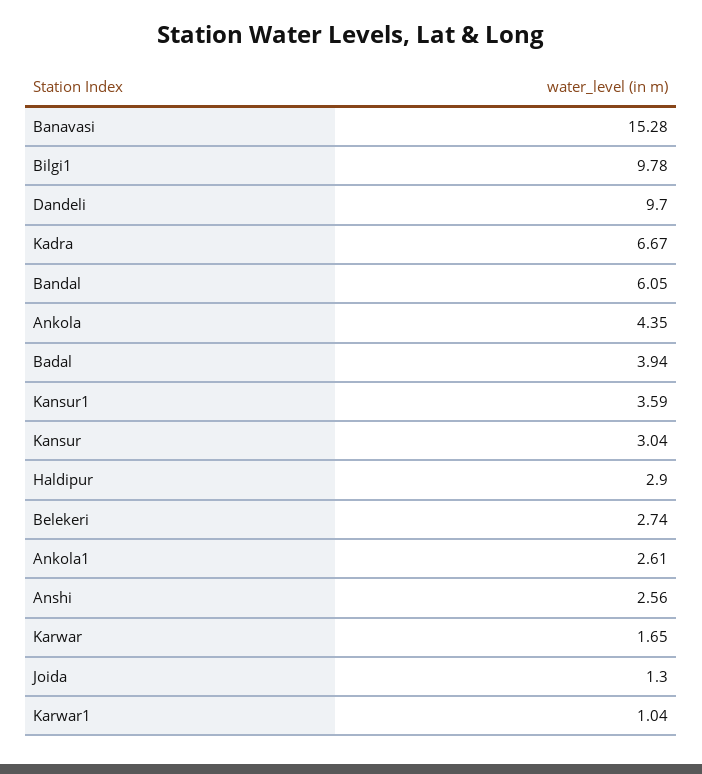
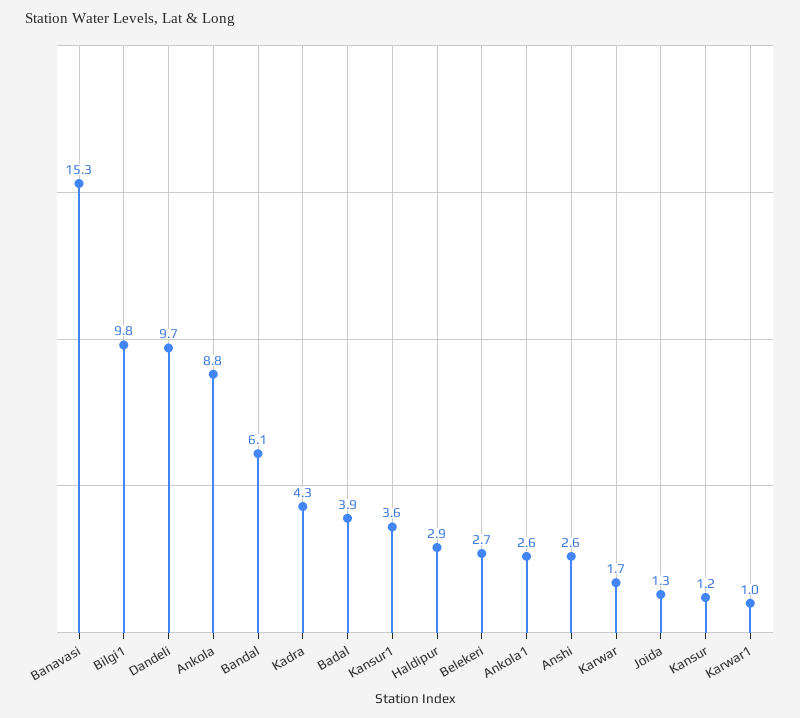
Kadra: 6.67 -> 4.3
Ankola: 4.35 -> 8.8
Kansur: 3.04 -> 1.2

